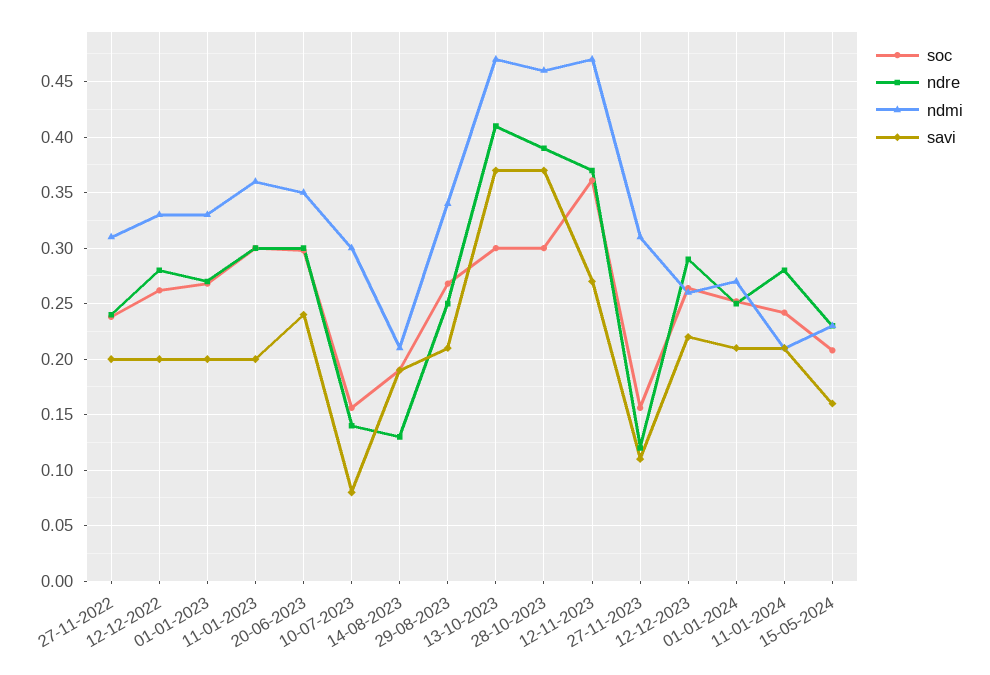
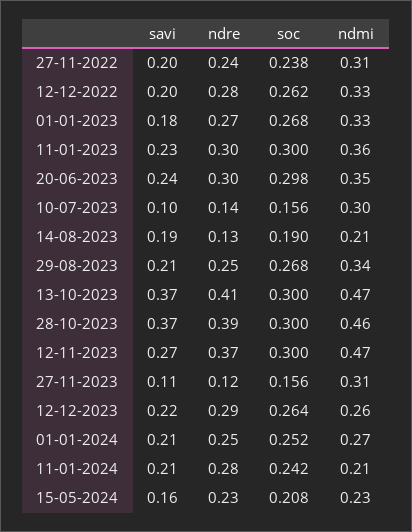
savi, 01-01-2023: 0.2 -> 0.18
savi, 11-01-2023: 0.2 -> 0.23
savi, 10-07-2023: 0.08 -> 0.1
soc, 12-11-2023: 0.36 -> 0.3

